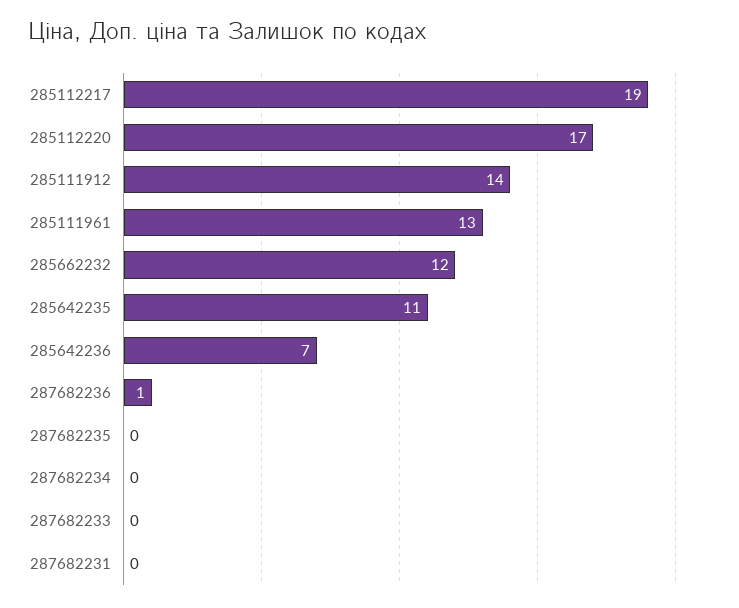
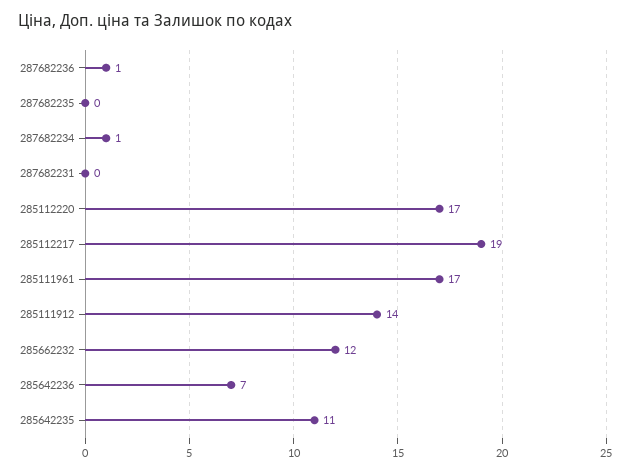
285111961: 13 -> 17
287682234: 0 -> 1
287682233: 0 -> none

